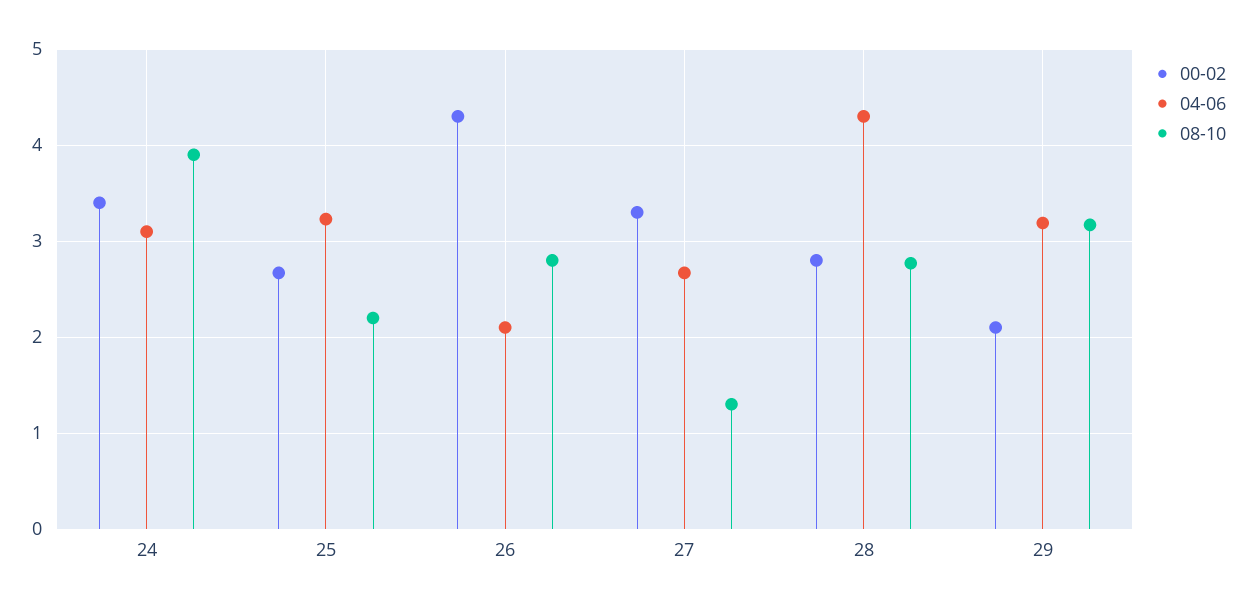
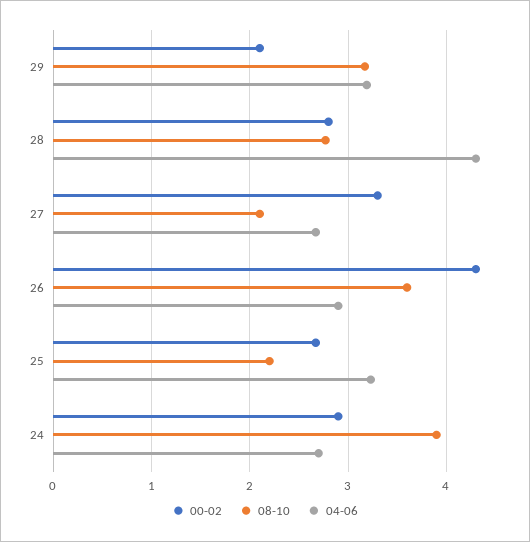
00-02, 24: 3.4 -> 2.9
04-06, 24: 3.1 -> 2.7
04-06, 26: 2.1 -> 2.9
08-10, 26: 2.8 -> 3.6
08-10, 27: 1.3 -> 2.1

